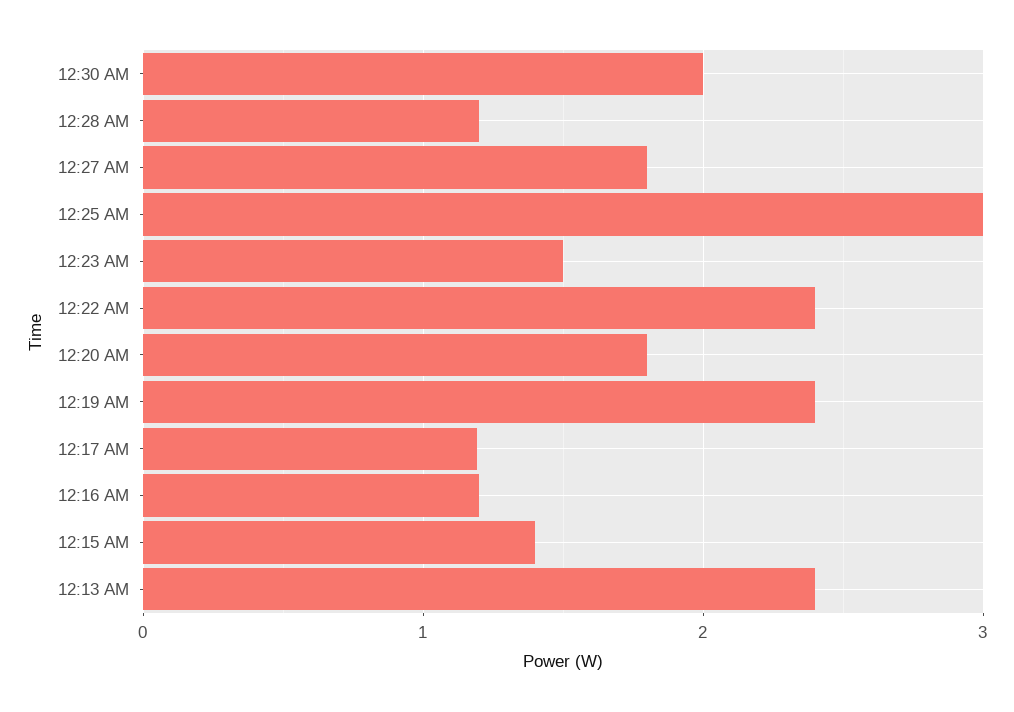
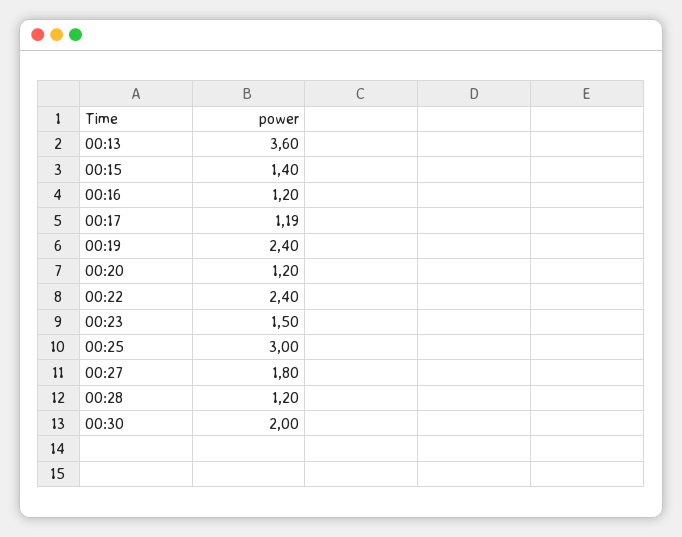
12:20 AM: 1.8 -> 1.2
12:13 AM: 2.4 -> 3.6

